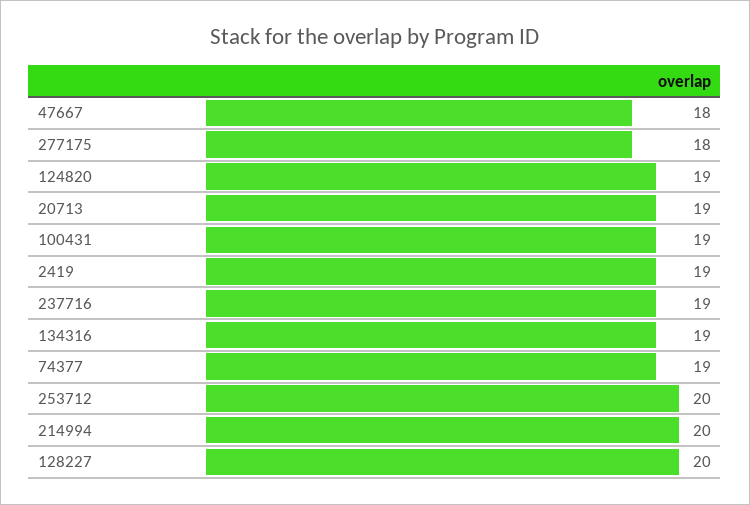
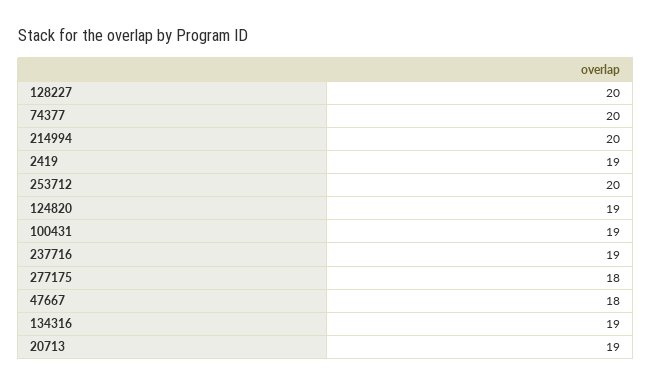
74377: 19 -> 20

